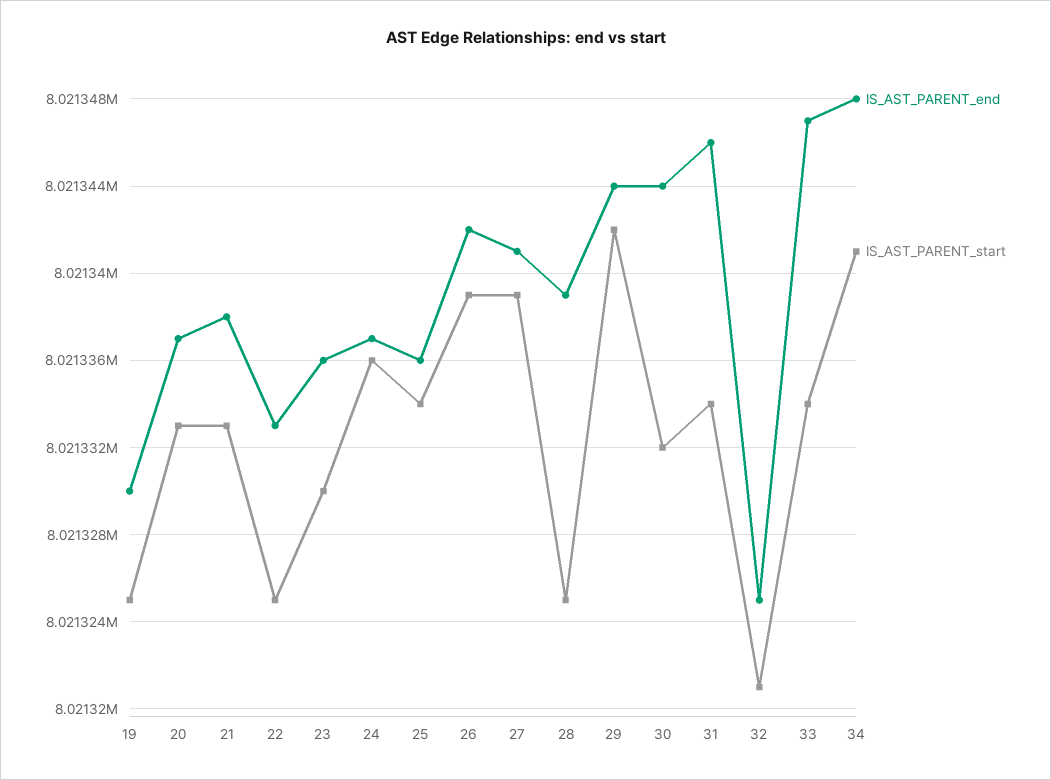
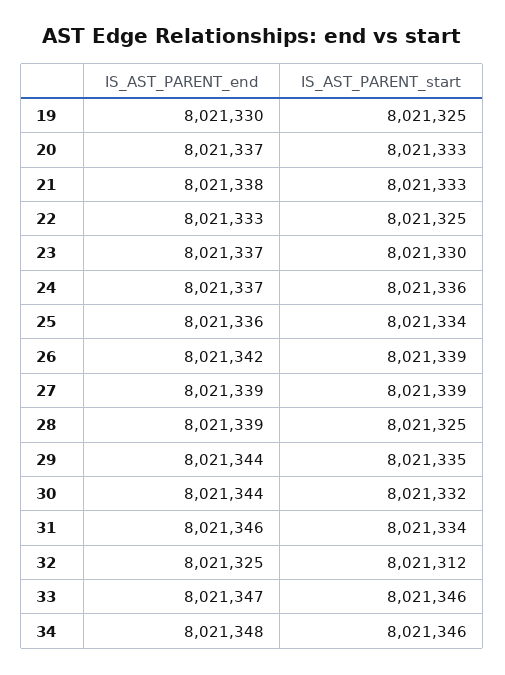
IS_AST_PARENT_end, 23: 8021336 -> 8021337
IS_AST_PARENT_end, 27: 8021341 -> 8021339
IS_AST_PARENT_start, 29: 8021342 -> 8021335
IS_AST_PARENT_start, 32: 8021321 -> 8021312
IS_AST_PARENT_start, 33: 8021334 -> 8021346
IS_AST_PARENT_start, 34: 8021341 -> 8021346

